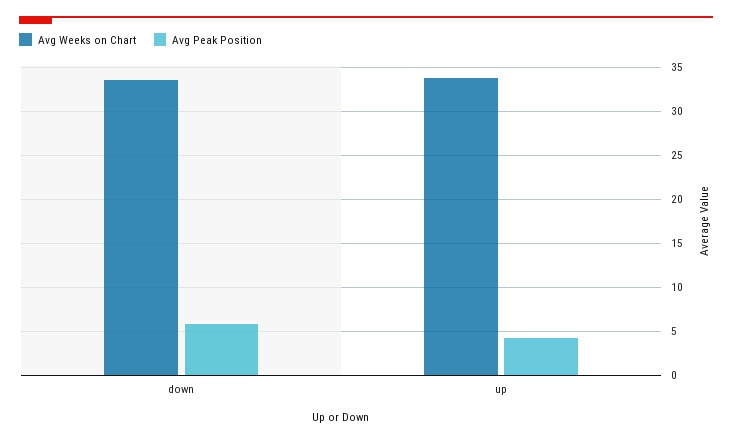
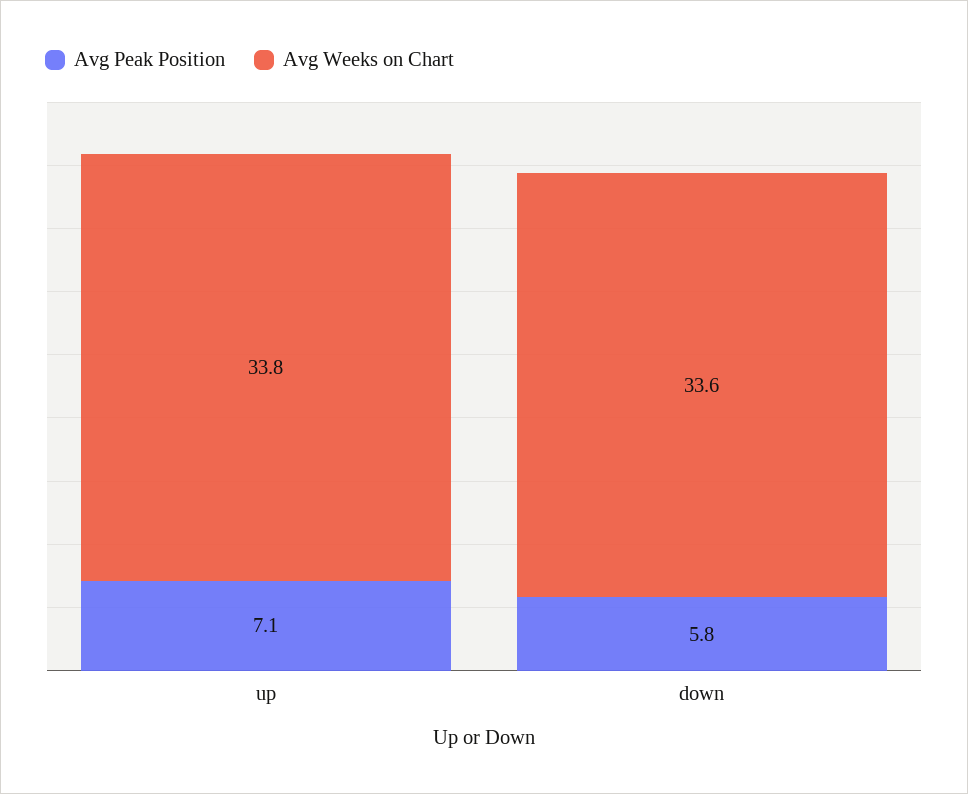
Avg Peak Position, up: 4 -> 7.1

